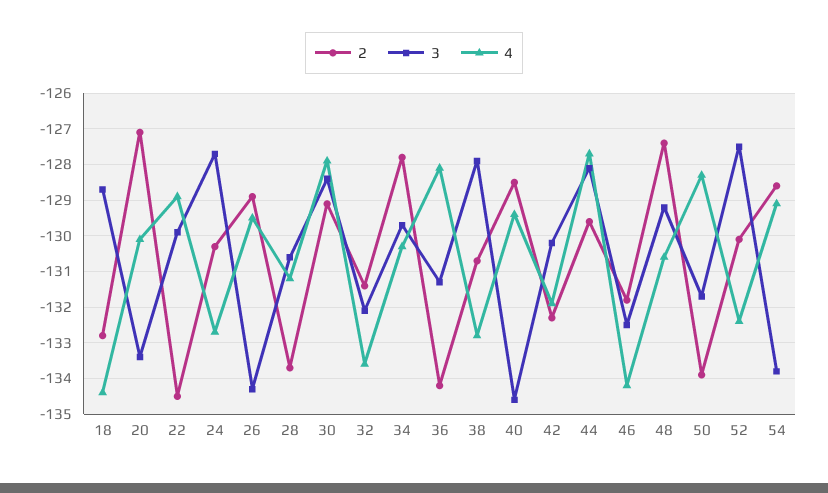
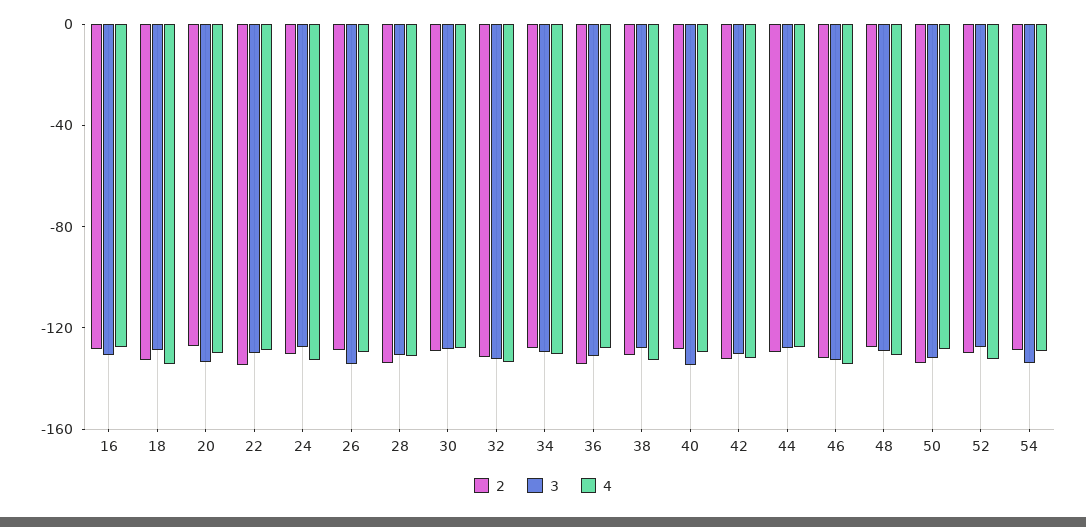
2, 16: none -> -130
3, 16: none -> -130
4, 16: none -> -130

